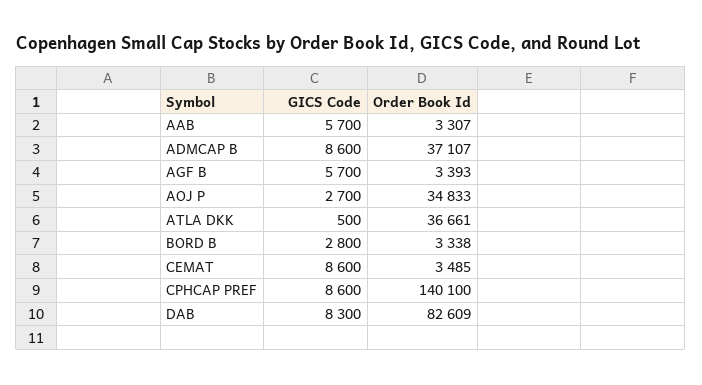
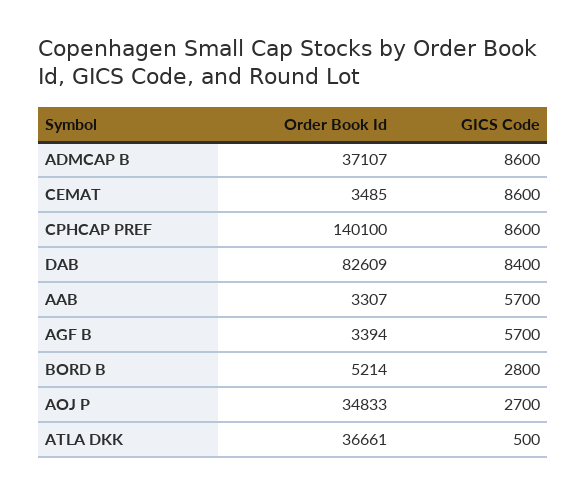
Order Book Id, AGF B: 3393 -> 3394
Order Book Id, BORD B: 3338 -> 5214
GICS Code, DAB: 8300 -> 8400

